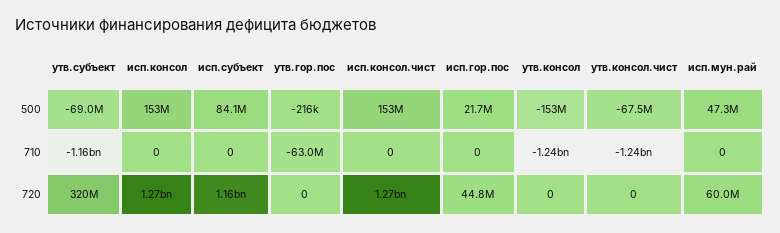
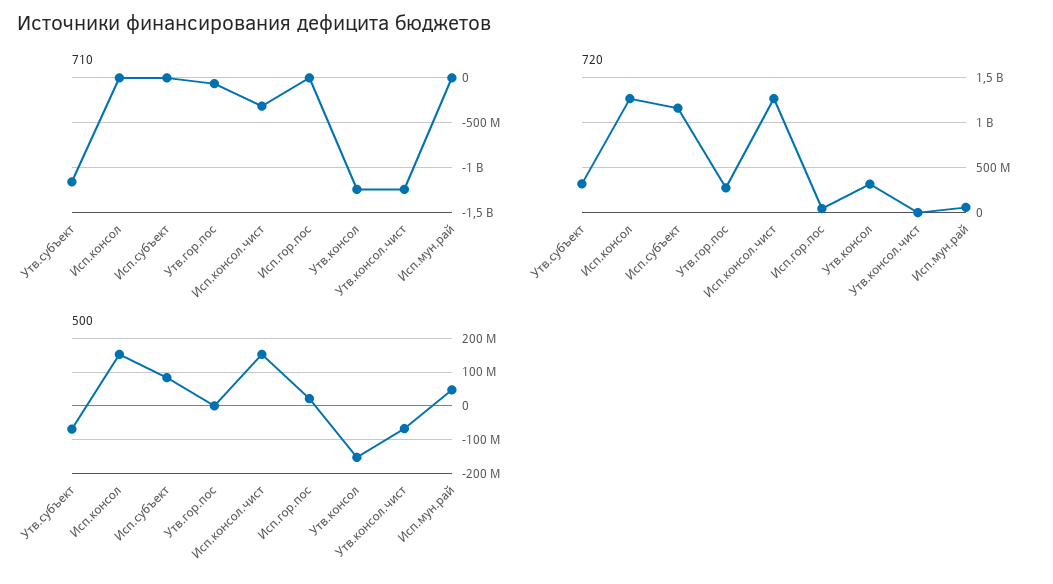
710, исп.консол.чист: 0 -> -300000000
720, утв.гор.пос: 0 -> 300000000
720, утв.консол: 0 -> 300000000

